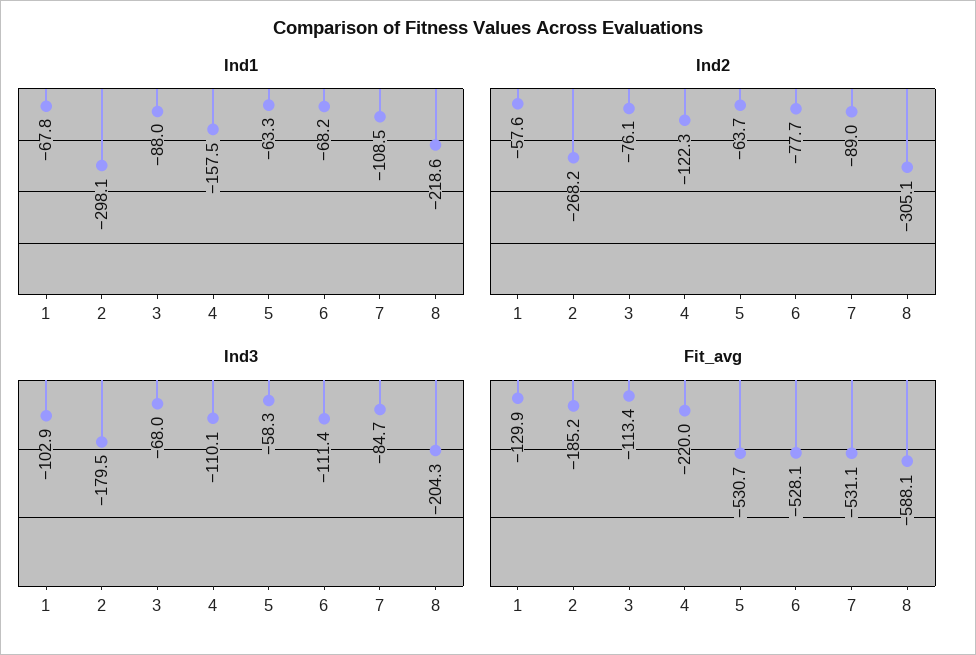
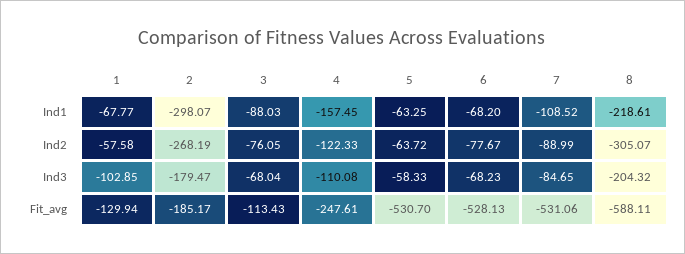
Ind3, 6: -111.4 -> -68.23
Fit_avg, 4: -220 -> -247.61

